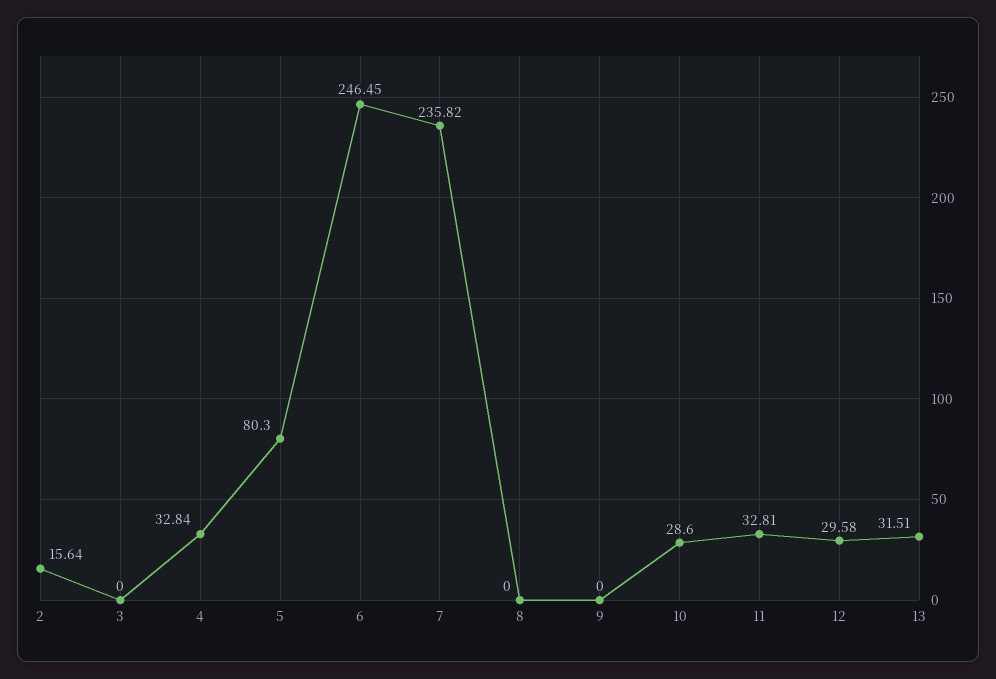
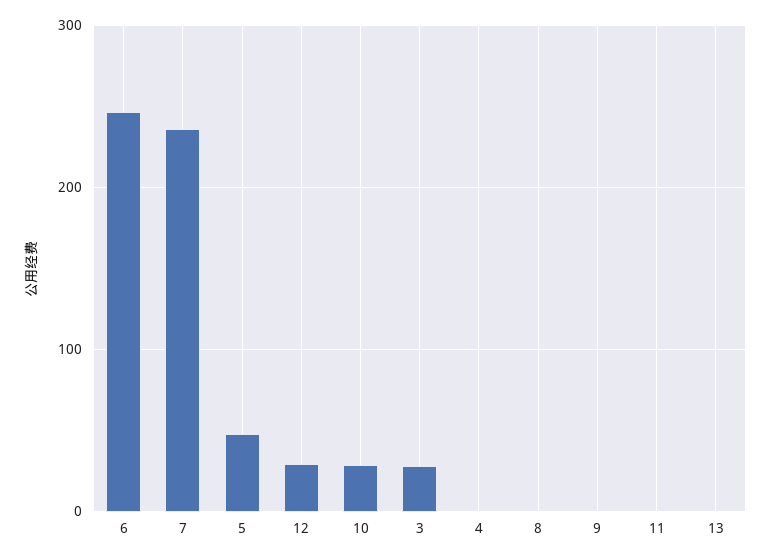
2: 15.64 -> none
3: 0 -> 30
4: 32.84 -> 0
5: 80.3 -> 50
11: 32.81 -> 0
13: 31.51 -> 0

